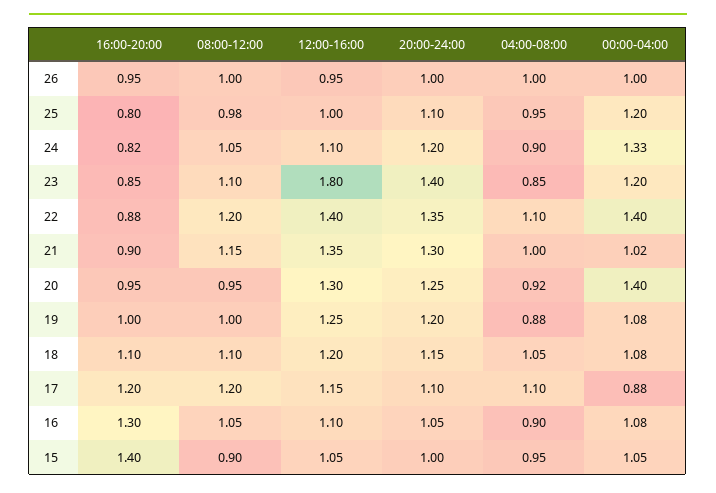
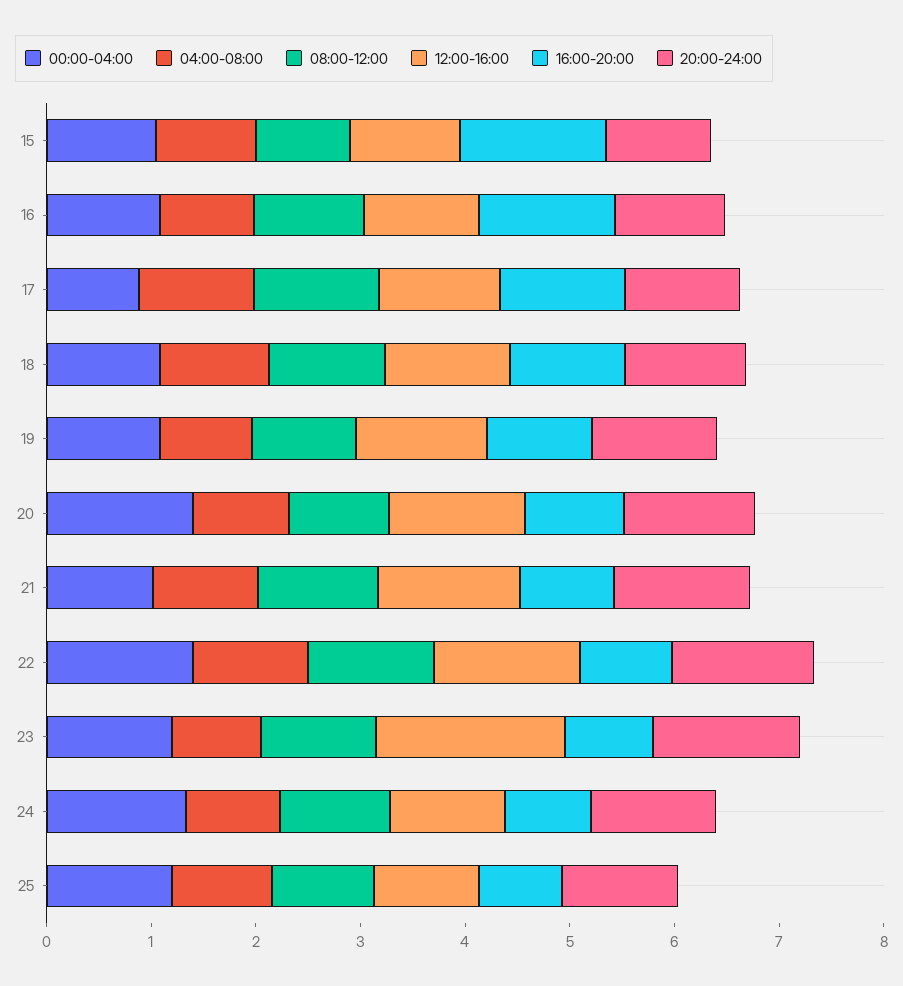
16:00-20:00, 26: 0.95 -> none
08:00-12:00, 26: 1 -> none
12:00-16:00, 26: 0.95 -> none
20:00-24:00, 26: 1 -> none
04:00-08:00, 26: 1 -> none
00:00-04:00, 26: 1 -> none

